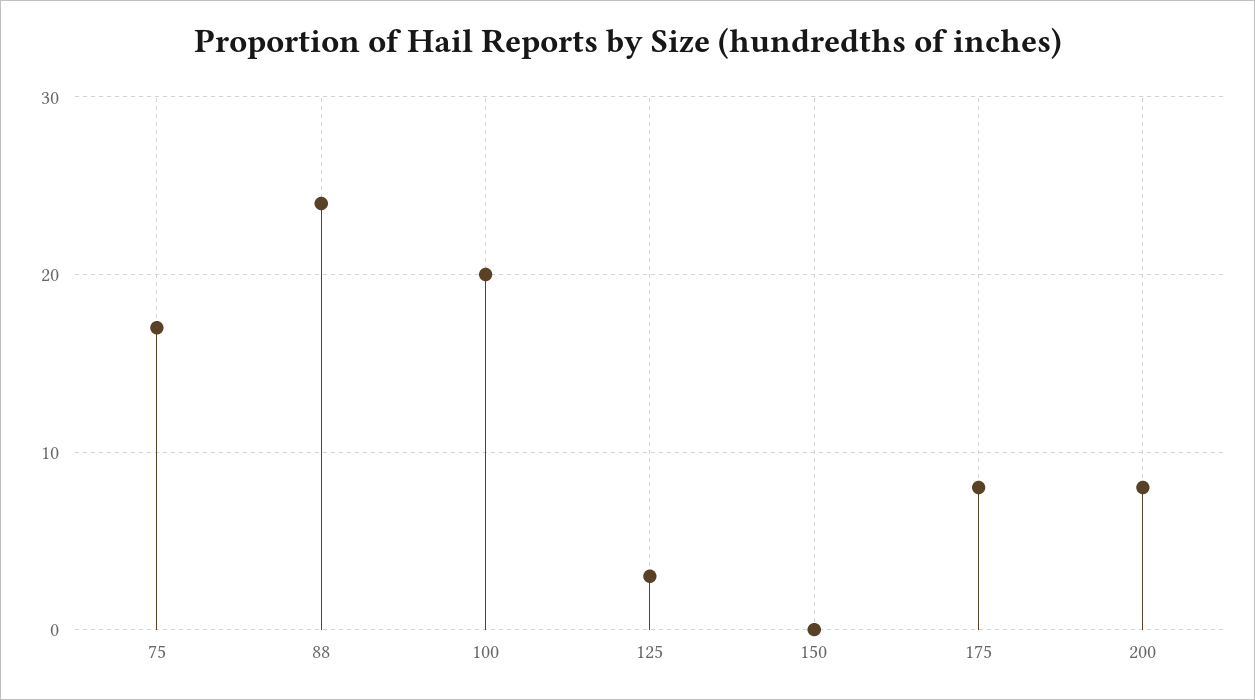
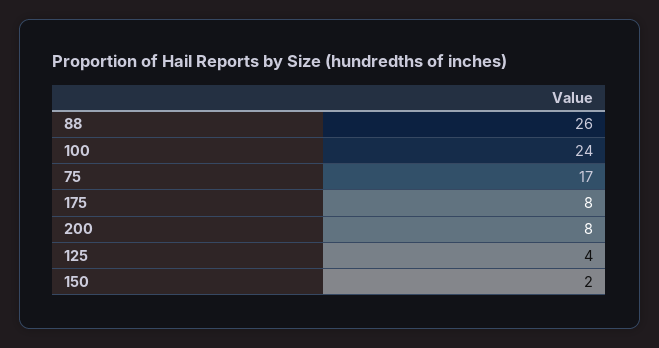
88: 24 -> 26
100: 20 -> 24
125: 3 -> 4
150: 0 -> 2

